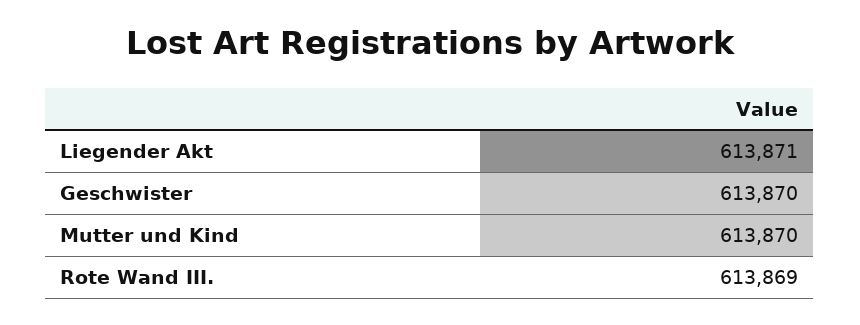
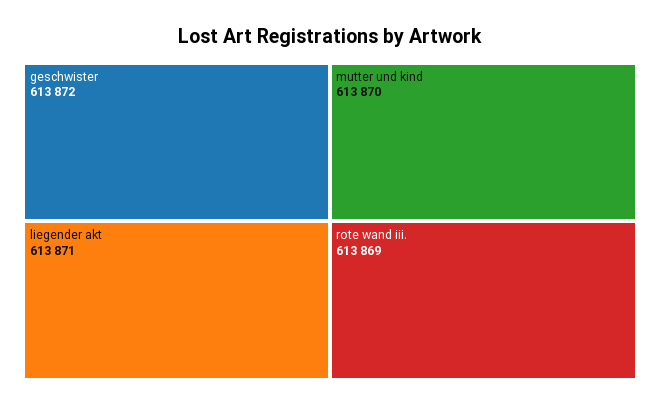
Geschwister: 613870 -> 613872

